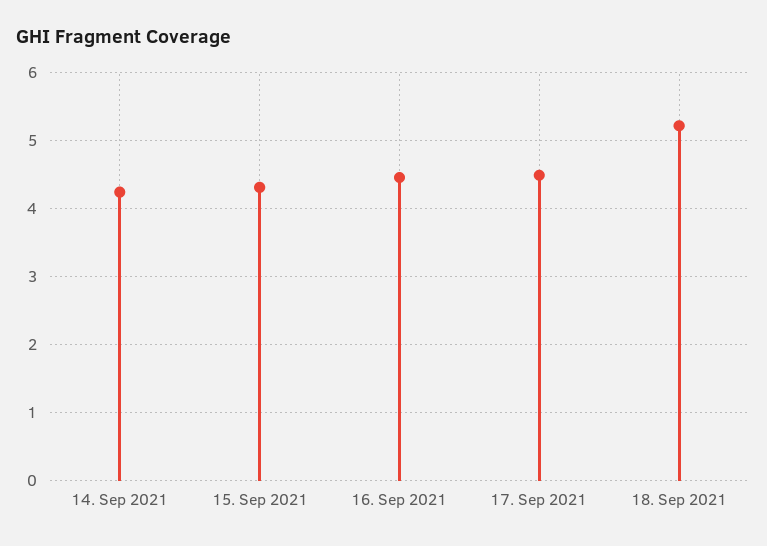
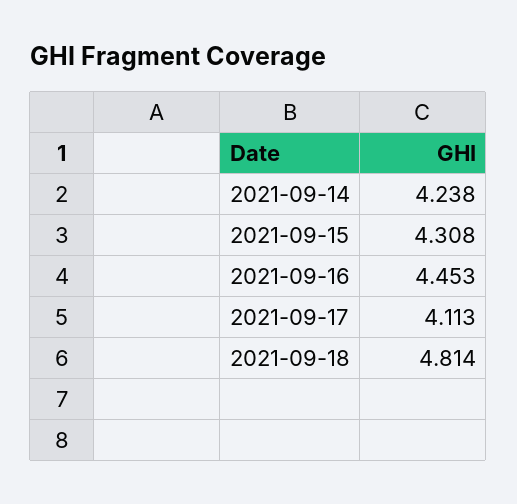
17. Sep 2021: 4.5 -> 4.113
18. Sep 2021: 5.2 -> 4.814

